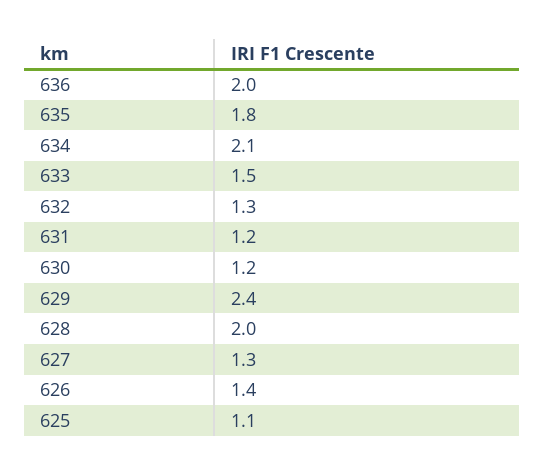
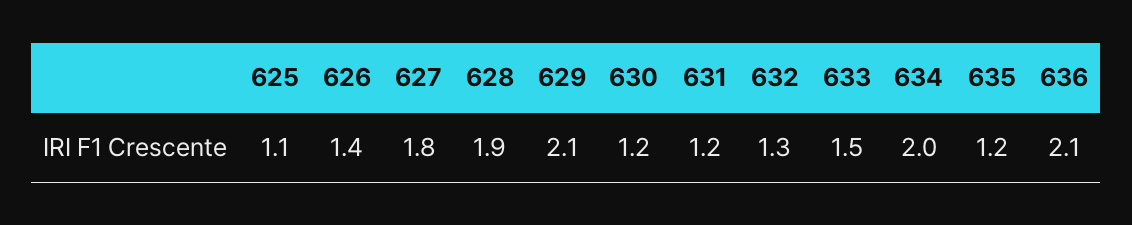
636: 2 -> 2.1
635: 1.8 -> 1.2
634: 2.1 -> 2
629: 2.4 -> 2.1
628: 2 -> 1.9
627: 1.3 -> 1.8

